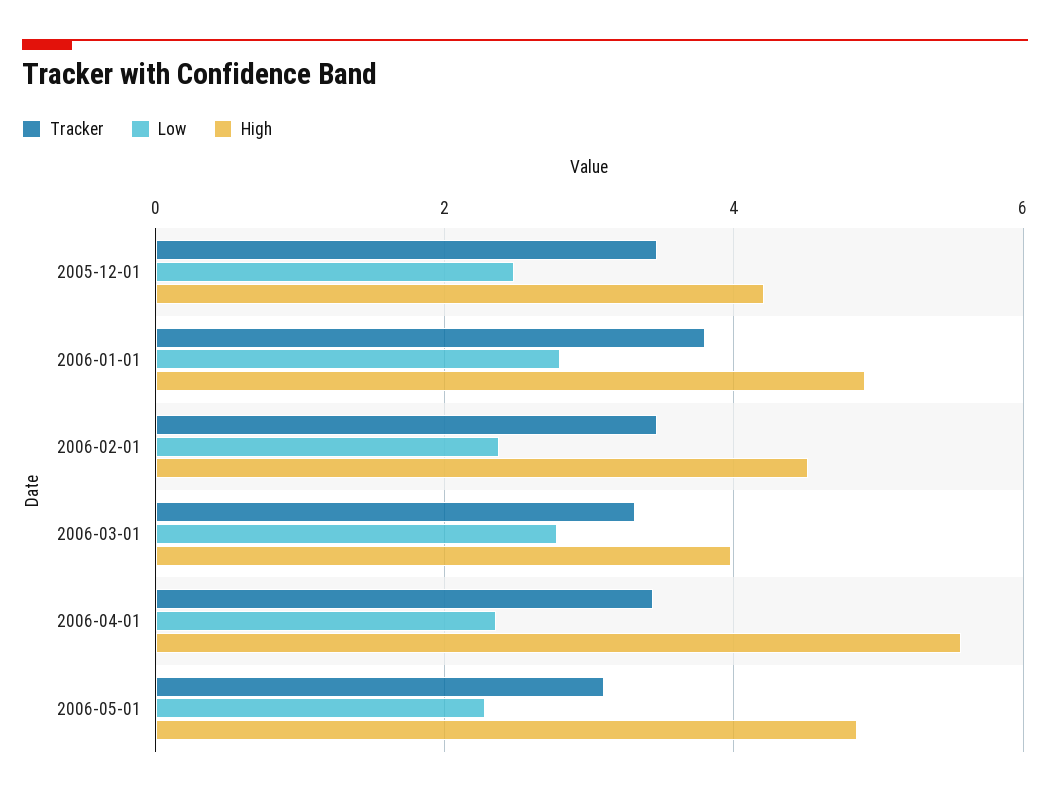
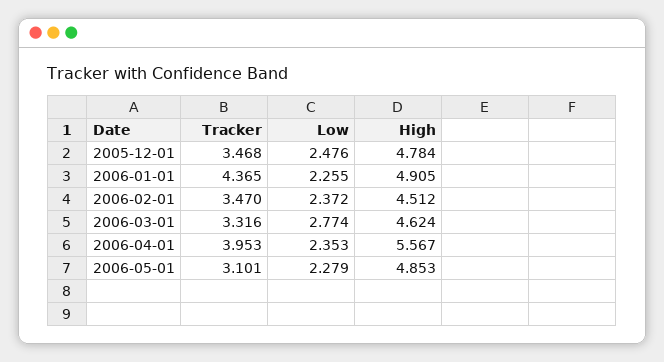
High, 2005-12-01: 4.2 -> 4.784
Tracker, 2006-01-01: 3.8 -> 4.365
Low, 2006-01-01: 2.8 -> 2.255
High, 2006-03-01: 4 -> 4.624
Tracker, 2006-04-01: 3.4 -> 3.953

